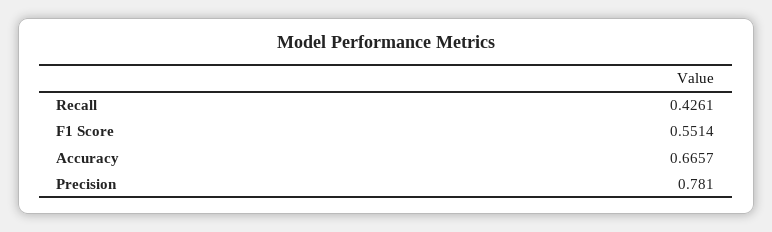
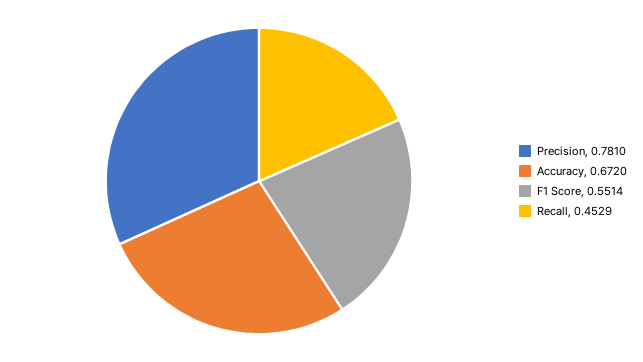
Recall: 0.4261 -> 0.4529
Accuracy: 0.6657 -> 0.672

